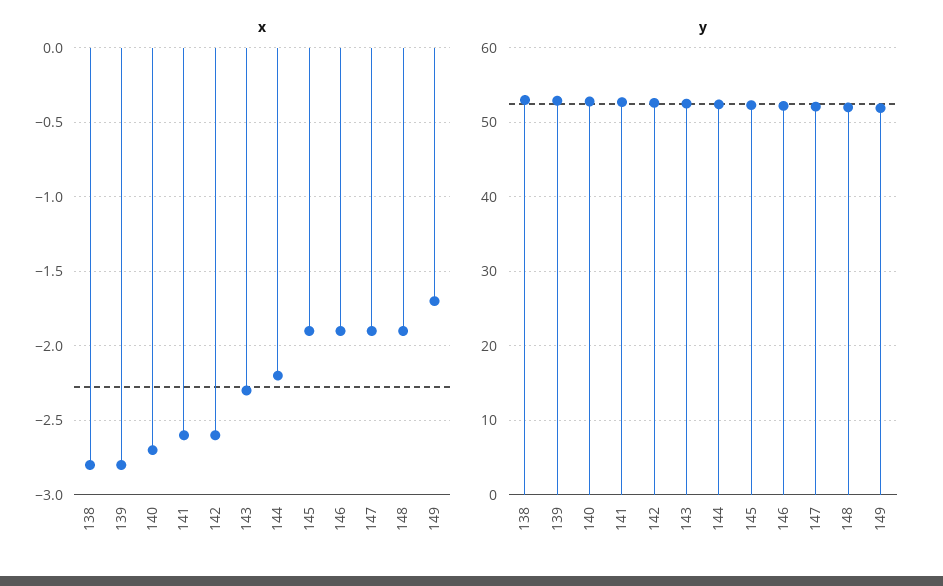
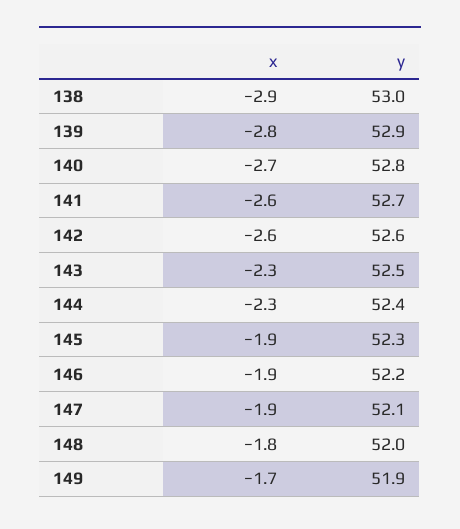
x, 138: -2.8 -> -2.9
x, 144: -2.2 -> -2.3
x, 148: -1.9 -> -1.8

